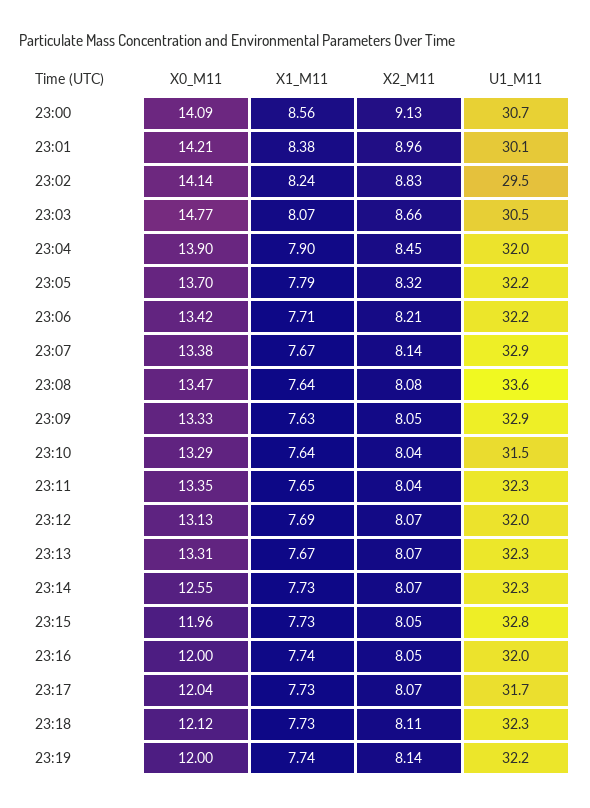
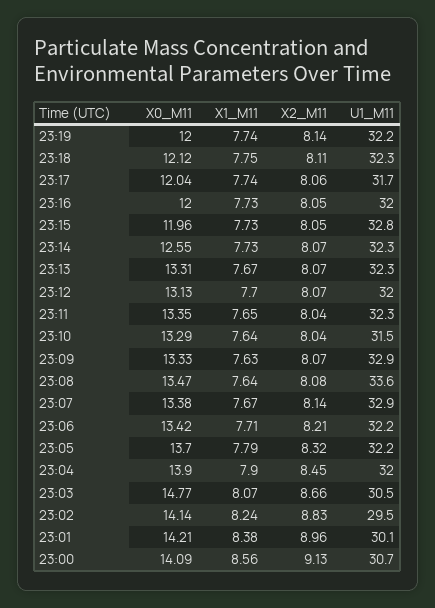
X2_M11, 23:09: 8.05 -> 8.07
X1_M11, 23:12: 7.69 -> 7.7
X1_M11, 23:16: 7.74 -> 7.73
X1_M11, 23:17: 7.73 -> 7.74
X2_M11, 23:17: 8.07 -> 8.06
X1_M11, 23:18: 7.73 -> 7.75

